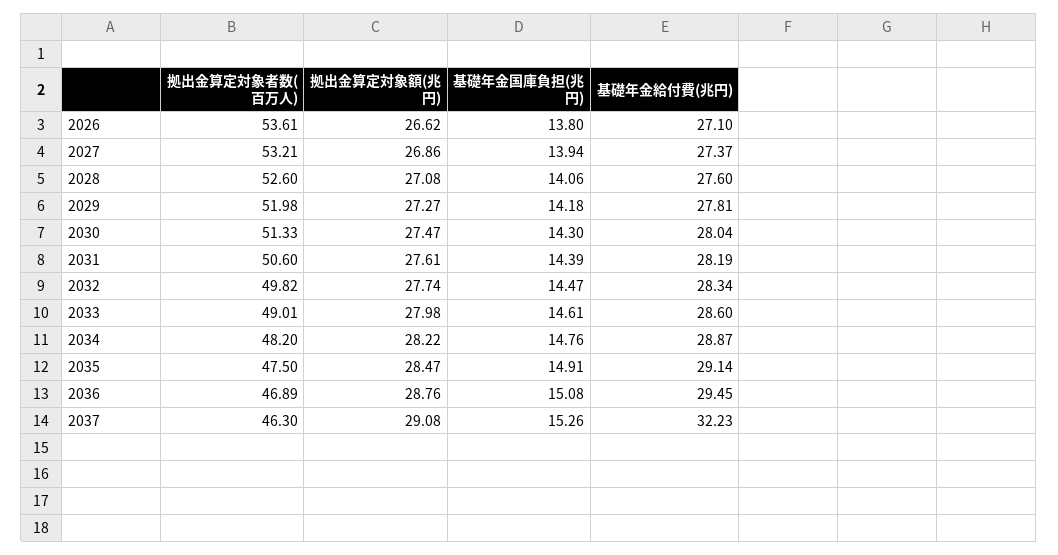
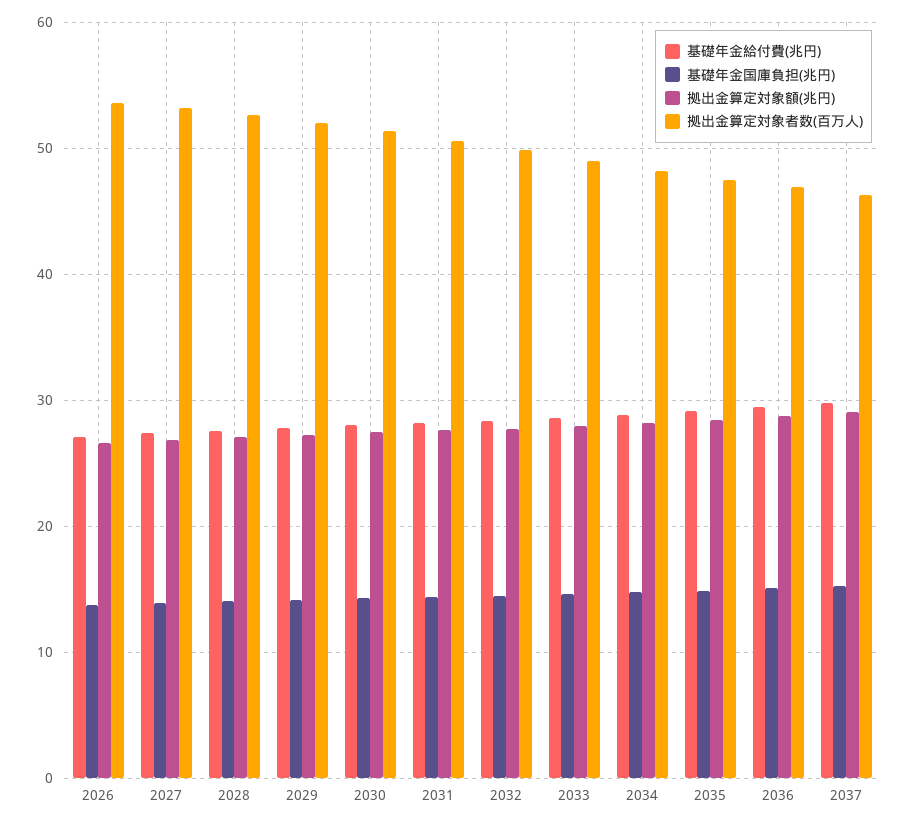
基礎年金給付費(兆円), 2037: 32.23 -> 30

